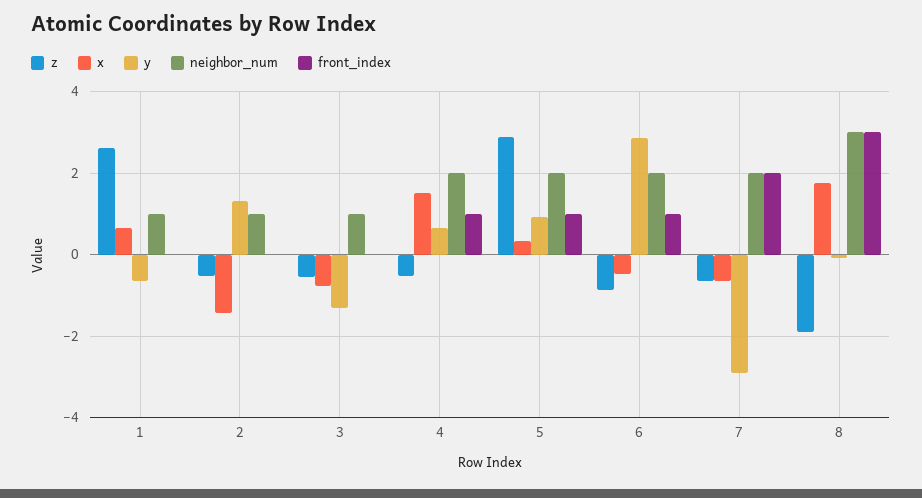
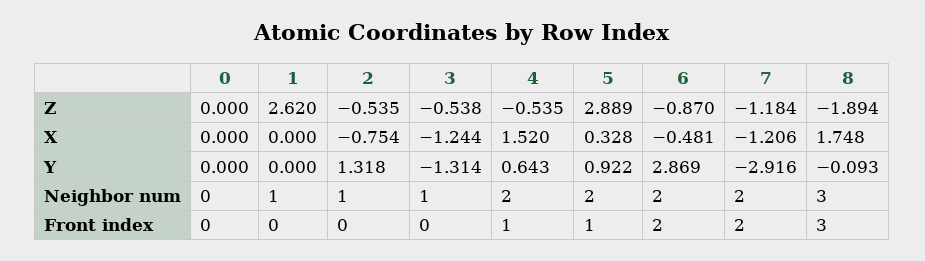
x, 1: 0.6 -> 0
y, 1: -0.6 -> 0
x, 2: -1.4 -> -0.754
x, 3: -0.8 -> -1.244
front_index, 6: 1 -> 2
z, 7: -0.6 -> -1.184
x, 7: -0.6 -> -1.206
z, 0: none -> 0
x, 0: none -> 0
y, 0: none -> 0
neighbor_num, 0: none -> 0
front_index, 0: none -> 0

